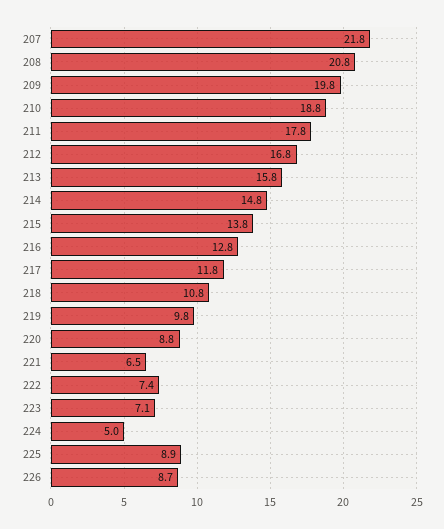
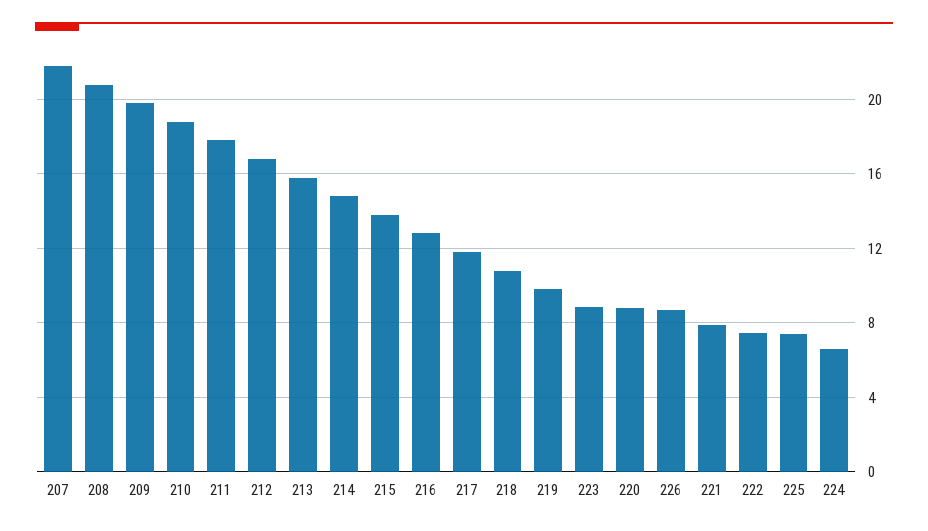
221: 6.5 -> 8
223: 7.1 -> 9
224: 5 -> 6.5
225: 8.9 -> 7.5

